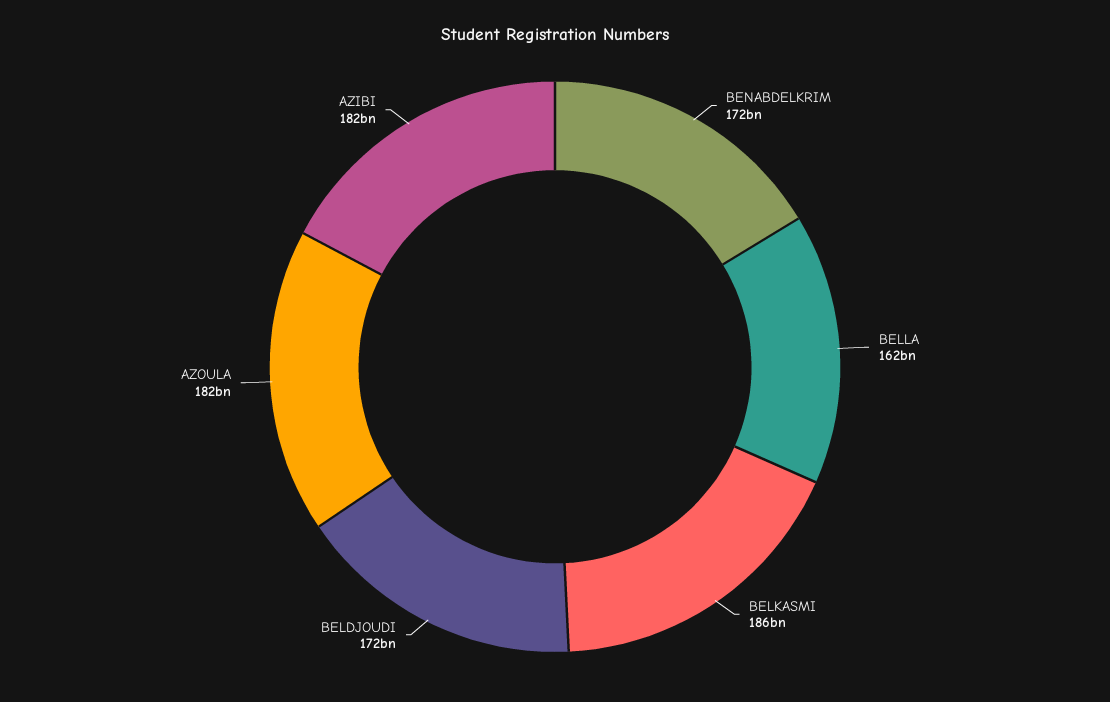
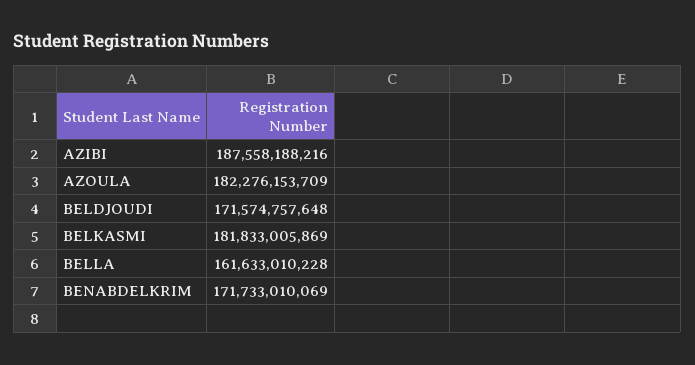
BELKASMI: 186000000000 -> 181833005869
AZIBI: 182000000000 -> 187558188216

